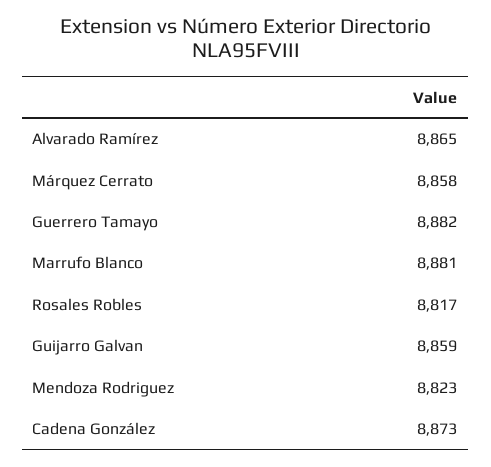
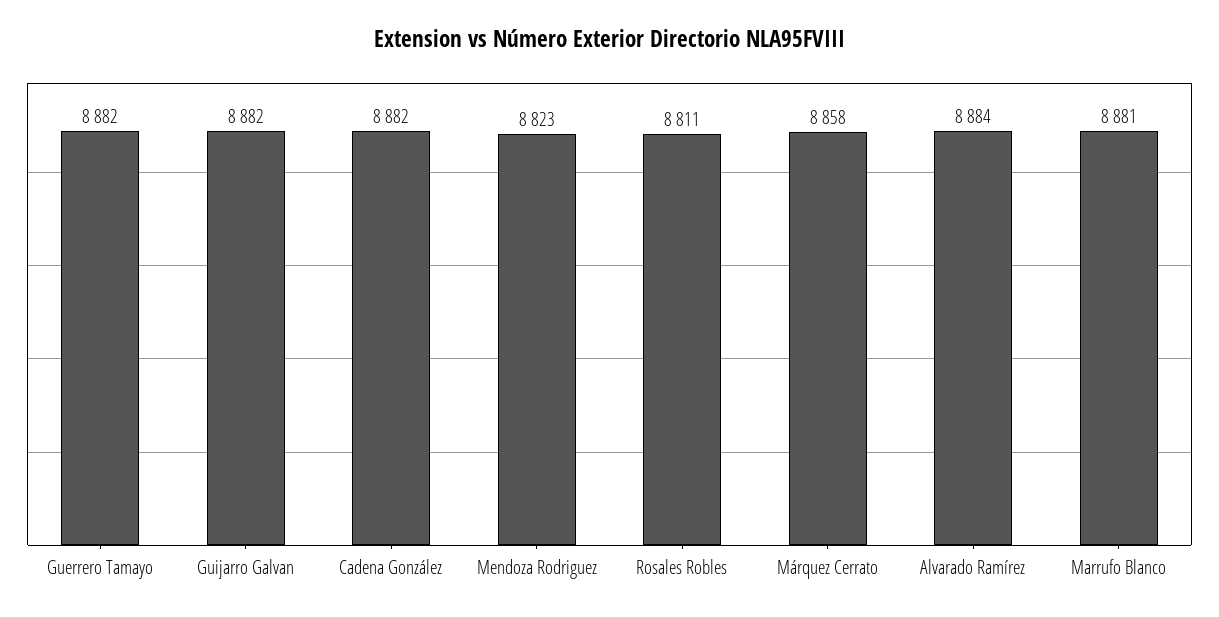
Alvarado Ramírez: 8865 -> 8884
Rosales Robles: 8817 -> 8811
Guijarro Galvan: 8859 -> 8882
Cadena González: 8873 -> 8882

